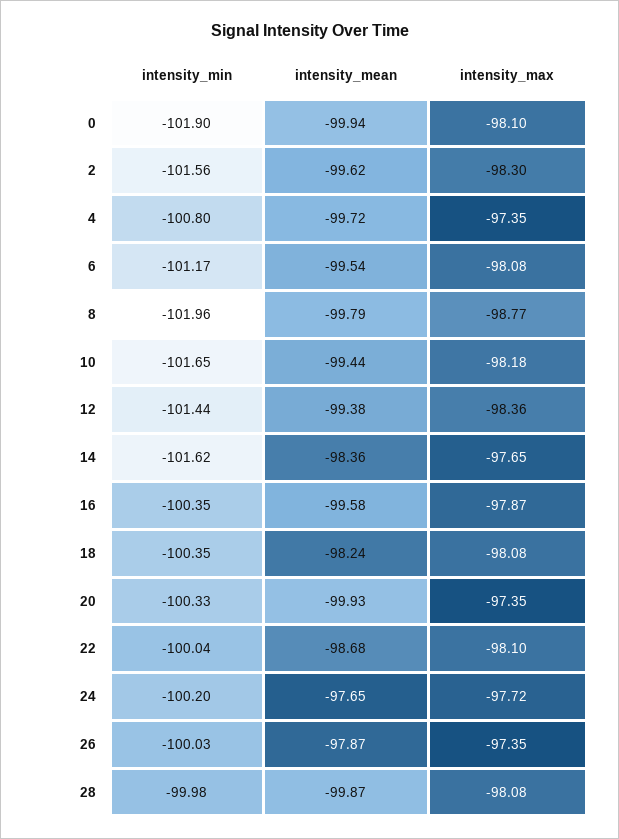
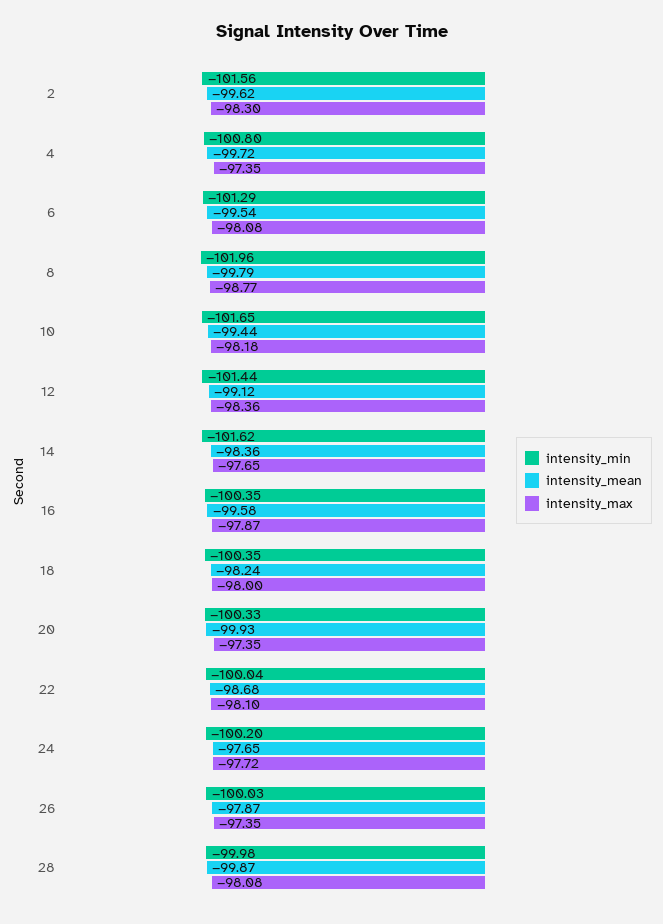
intensity_min, 0: -101.9 -> none
intensity_mean, 0: -99.94 -> none
intensity_max, 0: -98.1 -> none
intensity_min, 6: -101.17 -> -101.29
intensity_mean, 12: -99.38 -> -99.12
intensity_max, 18: -98.08 -> -98

